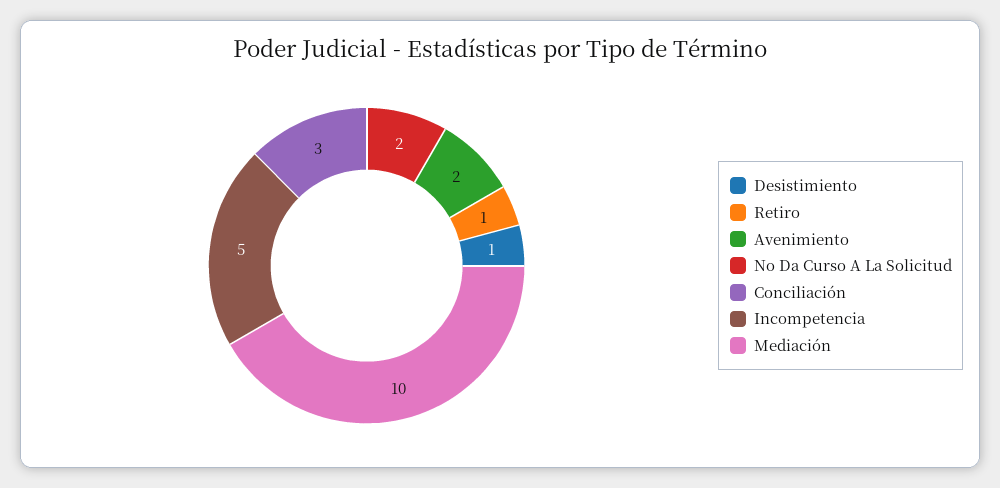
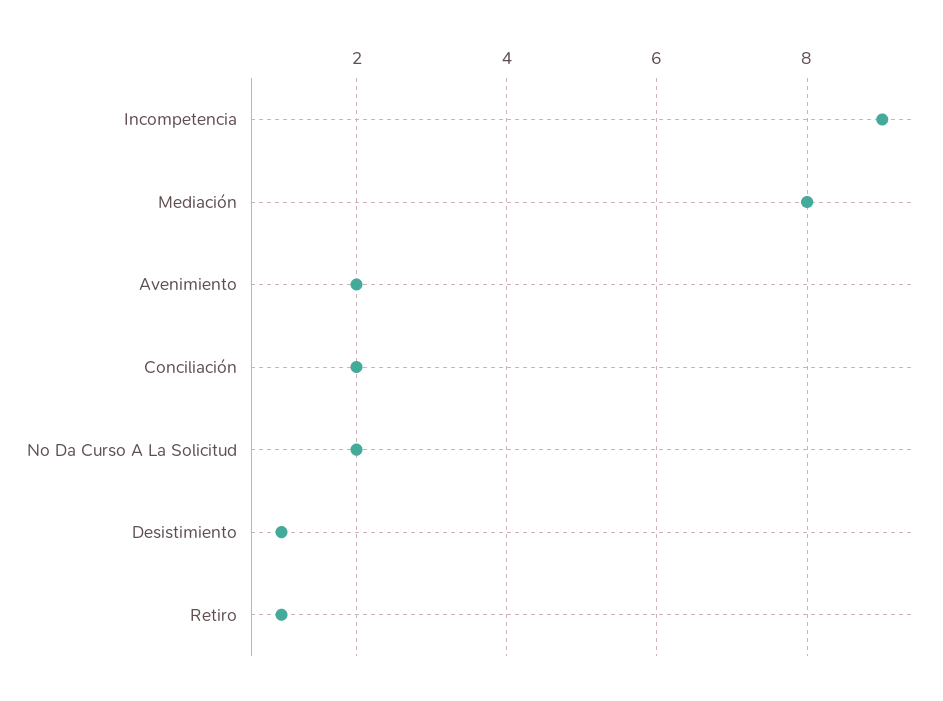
Conciliación: 3 -> 2
Incompetencia: 5 -> 9
Mediación: 10 -> 8

